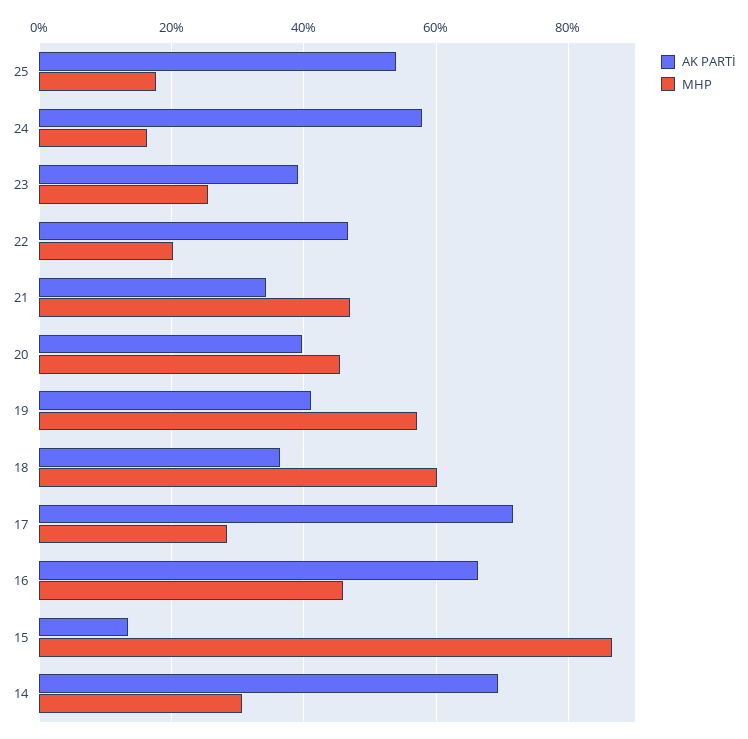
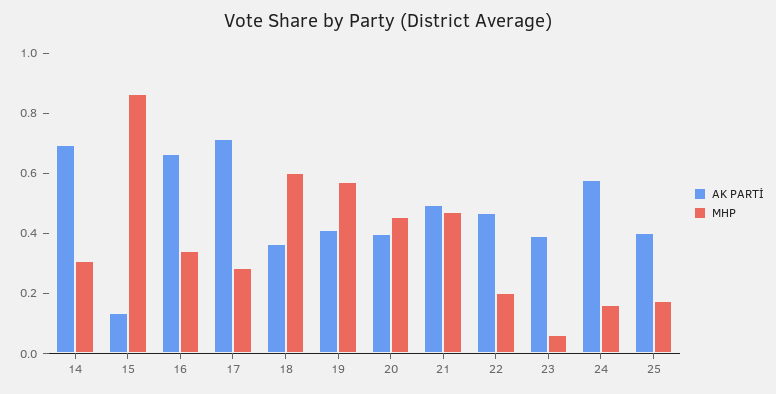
AK PARTİ, 25: 0.54 -> 0.4
MHP, 23: 0.26 -> 0.05
AK PARTİ, 21: 0.34 -> 0.5
MHP, 16: 0.46 -> 0.35

